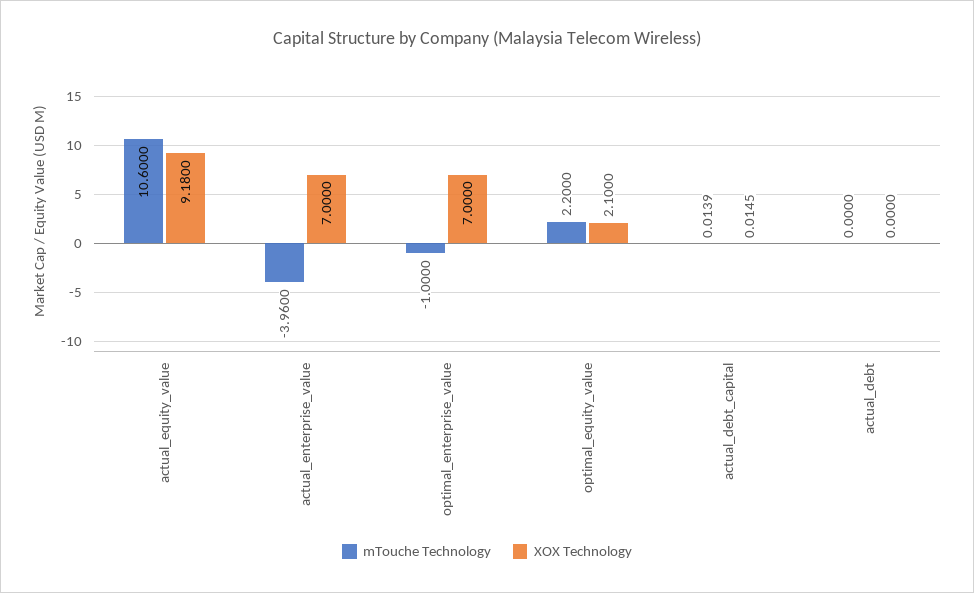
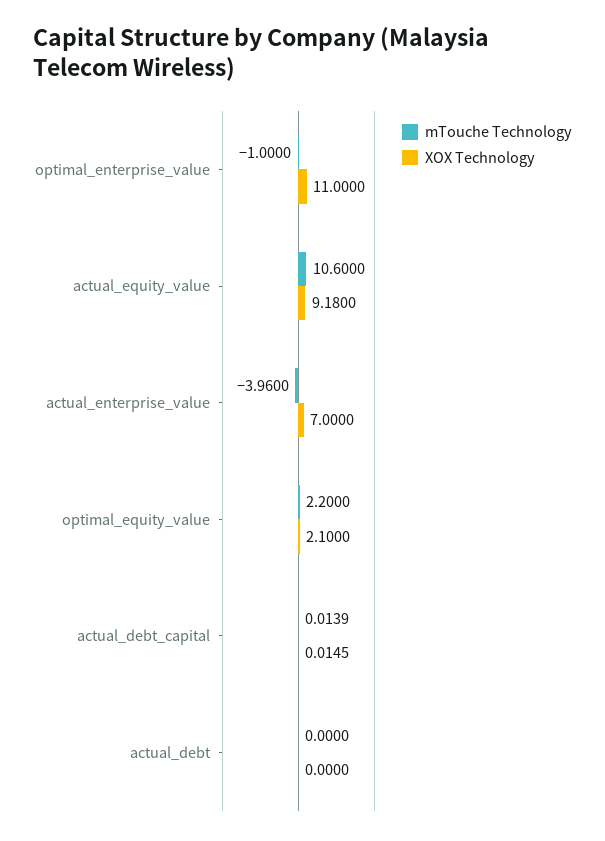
XOX Technology, optimal_enterprise_value: 7 -> 11

